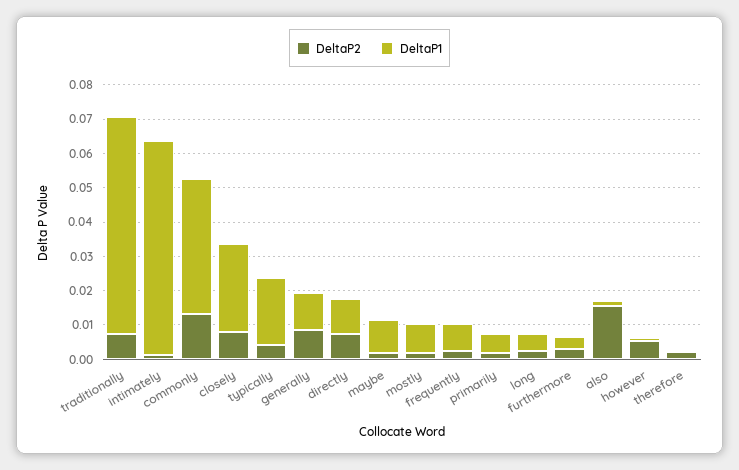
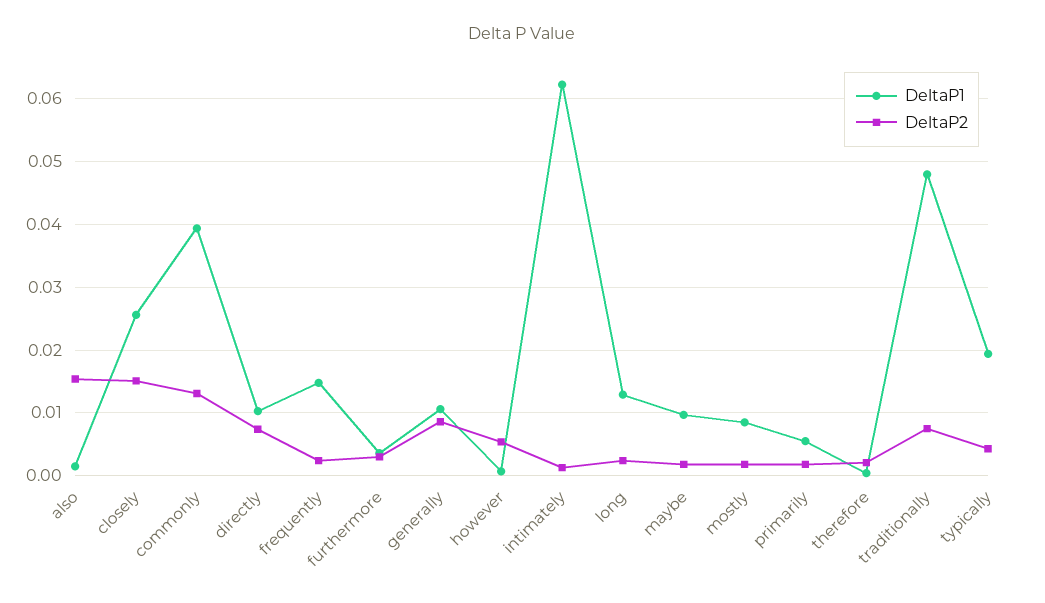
DeltaP1, traditionally: 0.0625 -> 0.048
DeltaP2, closely: 0.0075 -> 0.015
DeltaP1, frequently: 0.0075 -> 0.015
DeltaP1, long: 0.005 -> 0.013

